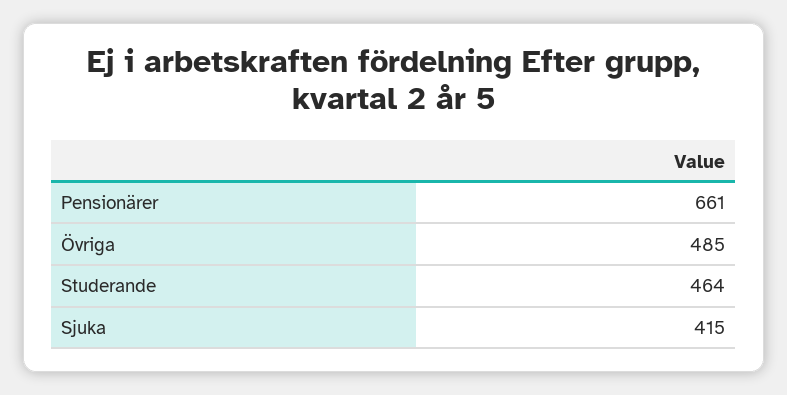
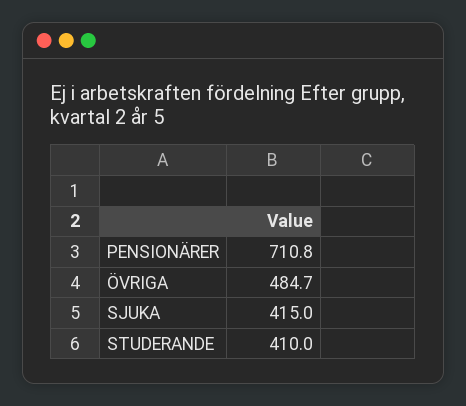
Pensionärer: 661 -> 710.8
Studerande: 464 -> 410

